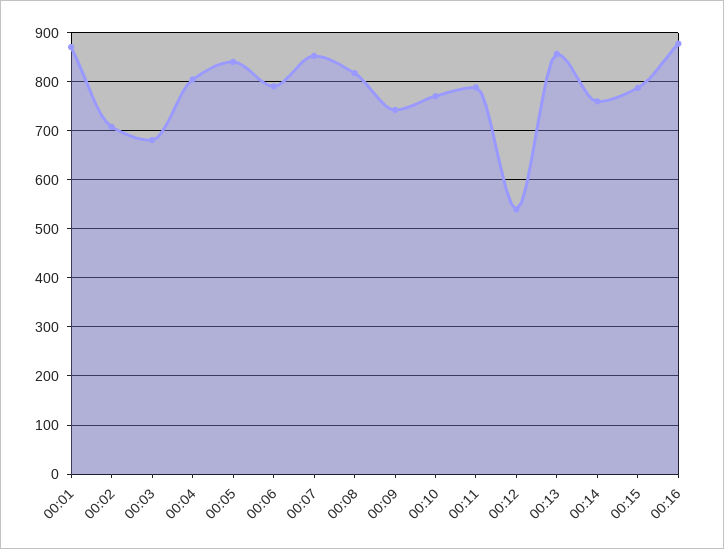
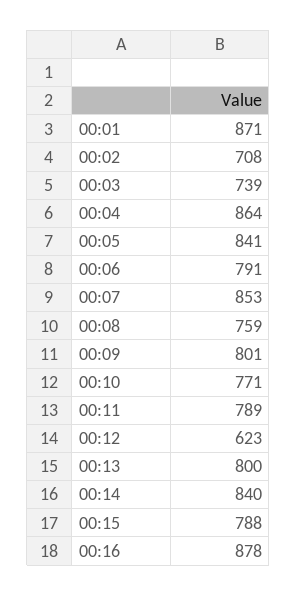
00:03: 680 -> 739
00:04: 800 -> 864
00:08: 820 -> 759
00:09: 740 -> 801
00:12: 540 -> 623
00:13: 860 -> 800
00:14: 760 -> 840

